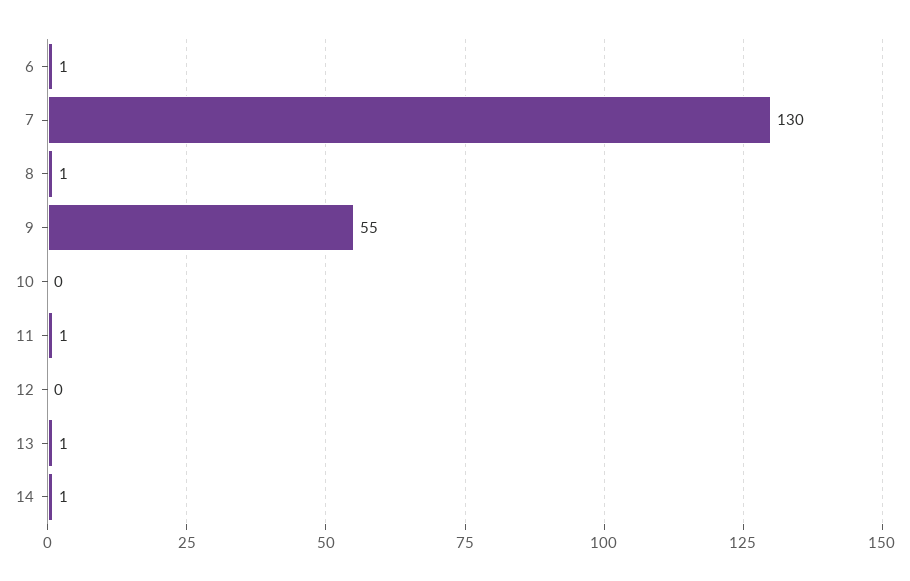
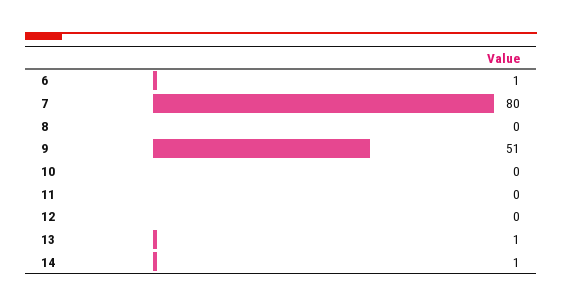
7: 130 -> 80
8: 1 -> 0
9: 55 -> 51
11: 1 -> 0

